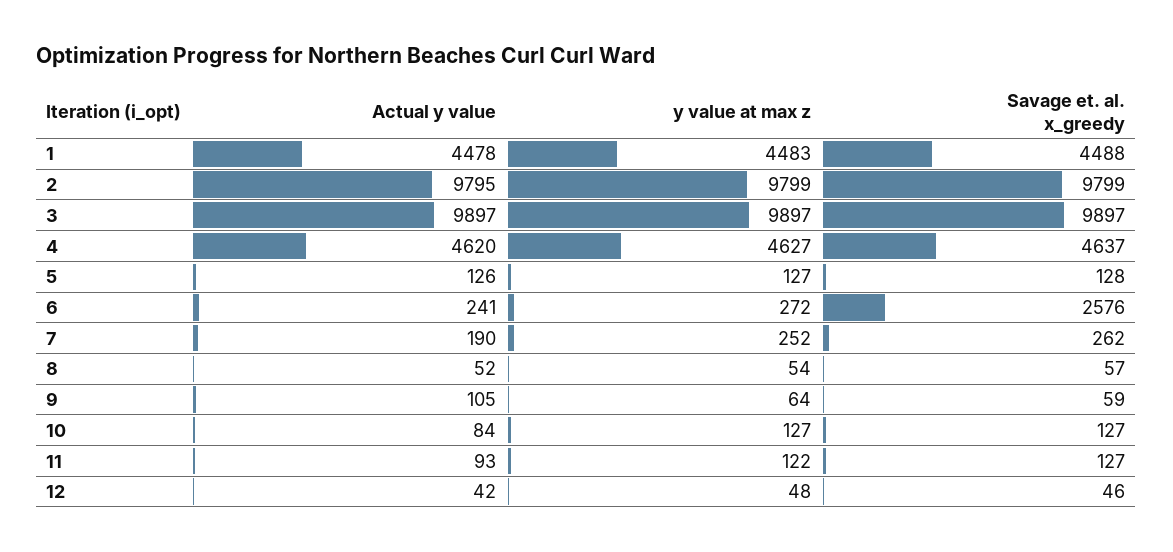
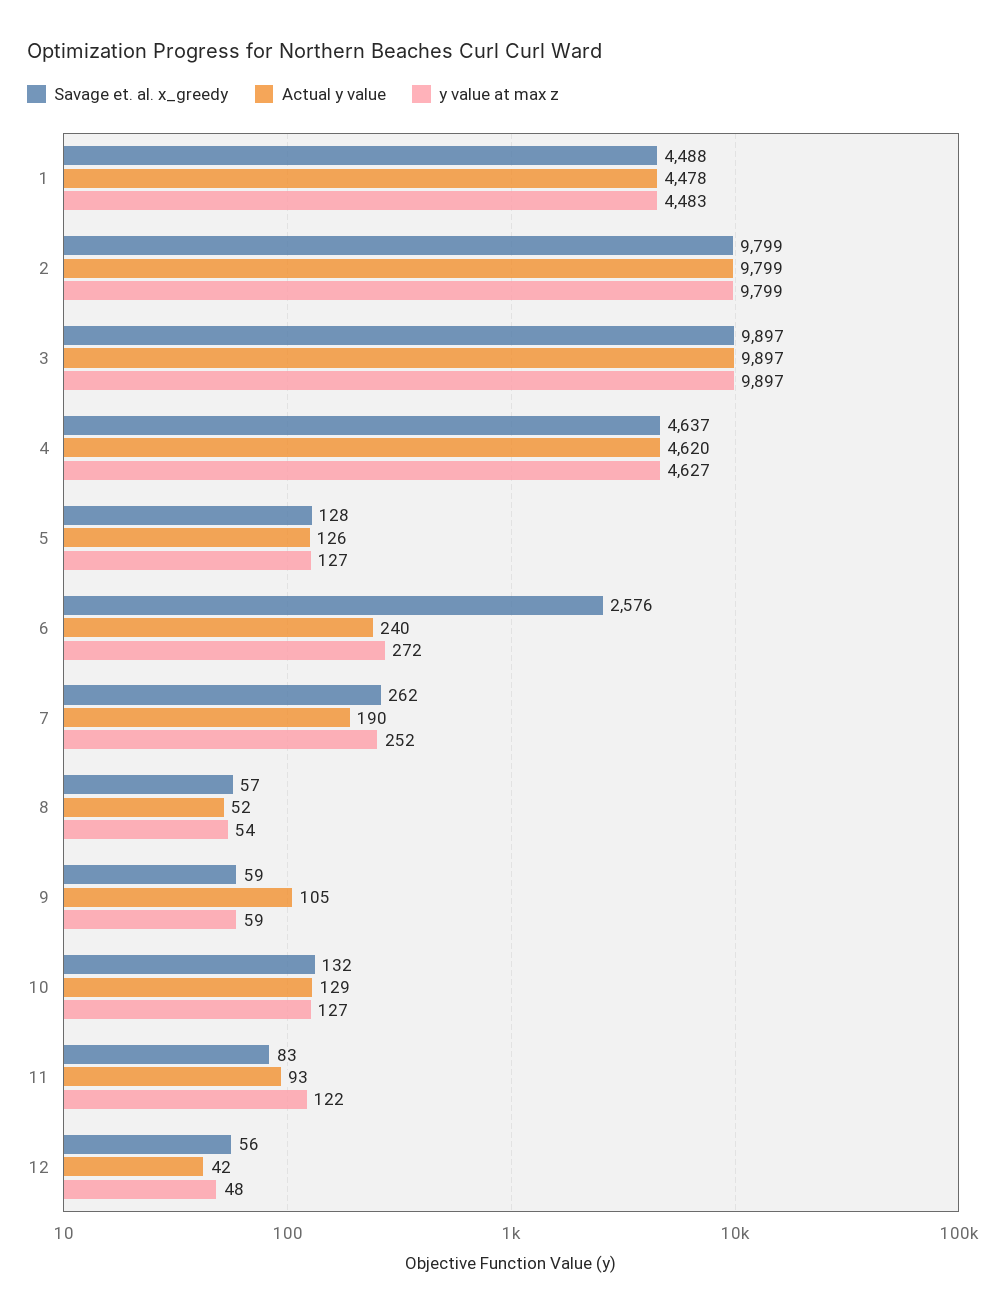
Actual y value, 2: 9795 -> 9799
Actual y value, 6: 241 -> 240
y value at max z, 9: 64 -> 59
Actual y value, 10: 84 -> 129
Savage et. al. x_greedy, 10: 127 -> 132
Savage et. al. x_greedy, 11: 127 -> 83
Savage et. al. x_greedy, 12: 46 -> 56

